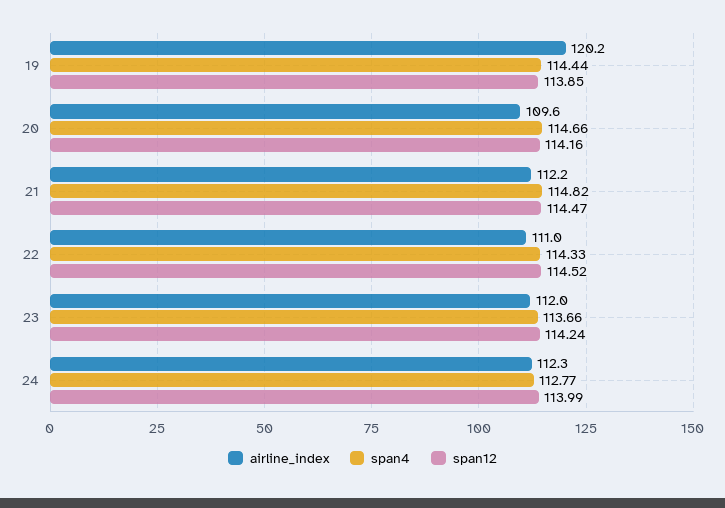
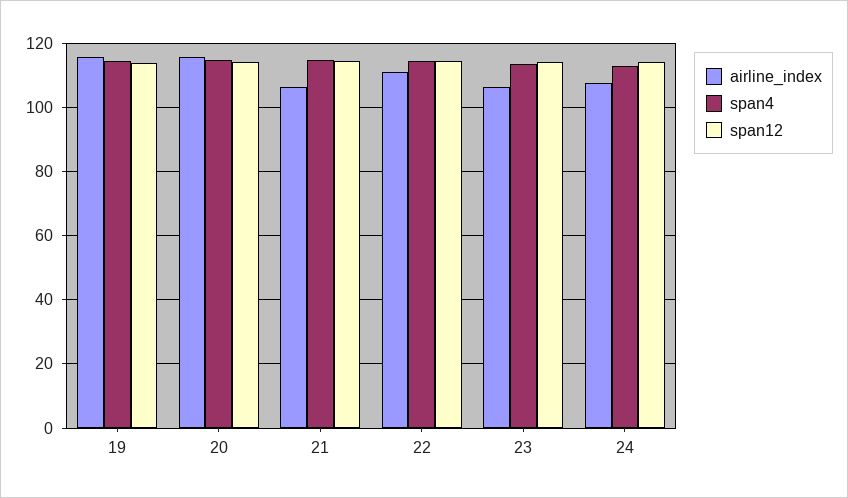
airline_index, 19: 120.2 -> 116
airline_index, 20: 109.6 -> 116
airline_index, 21: 112.2 -> 106
airline_index, 23: 112 -> 106
airline_index, 24: 112.3 -> 108

